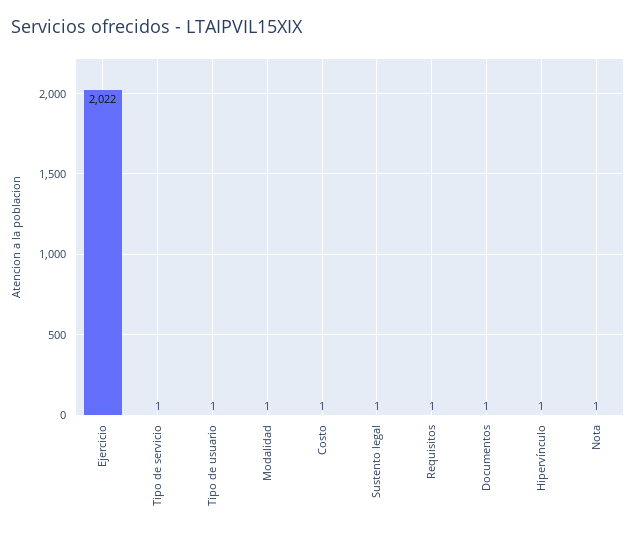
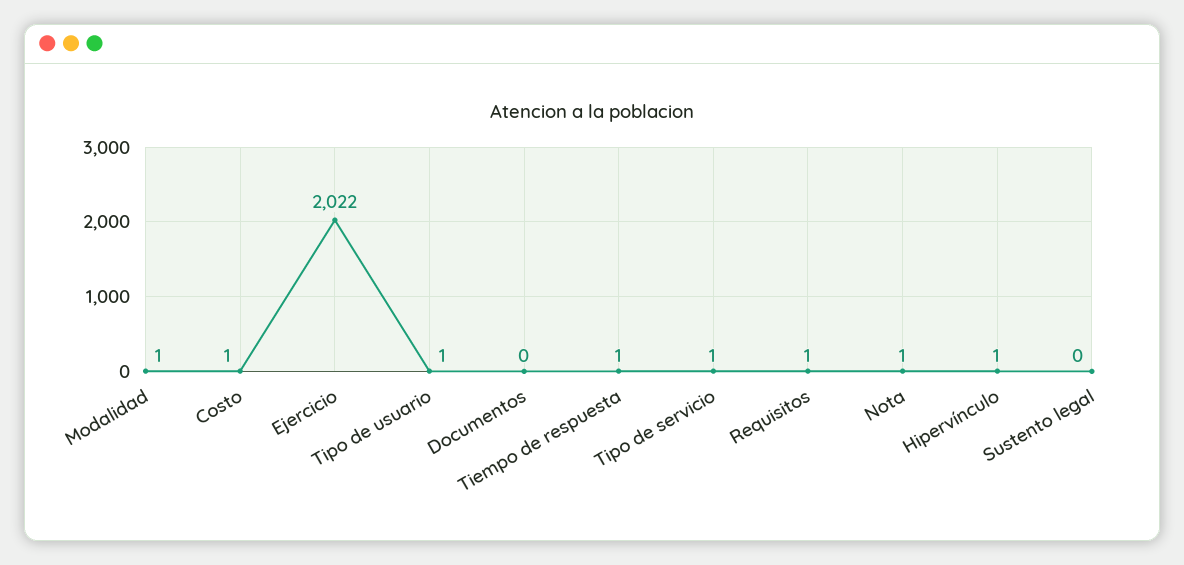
Sustento legal: 1 -> 0
Documentos: 1 -> 0
Tiempo de respuesta: none -> 1

